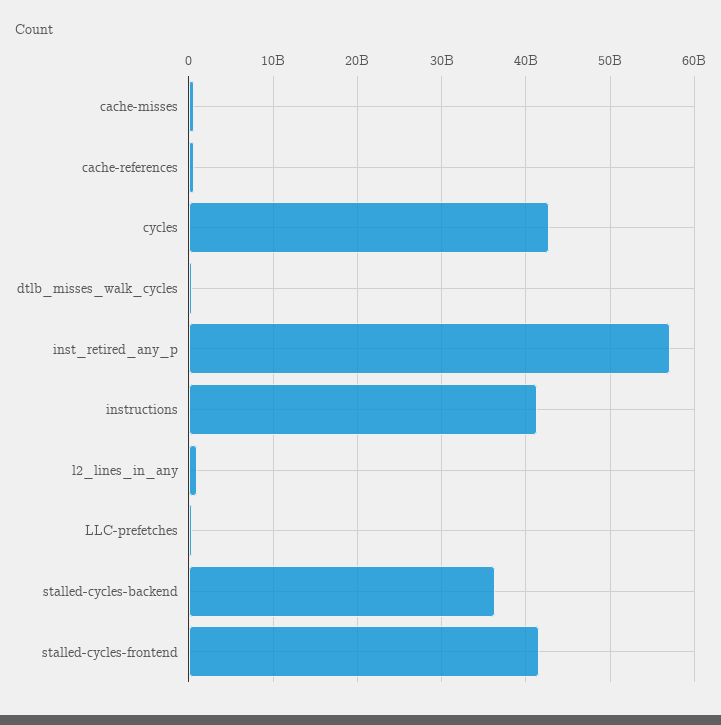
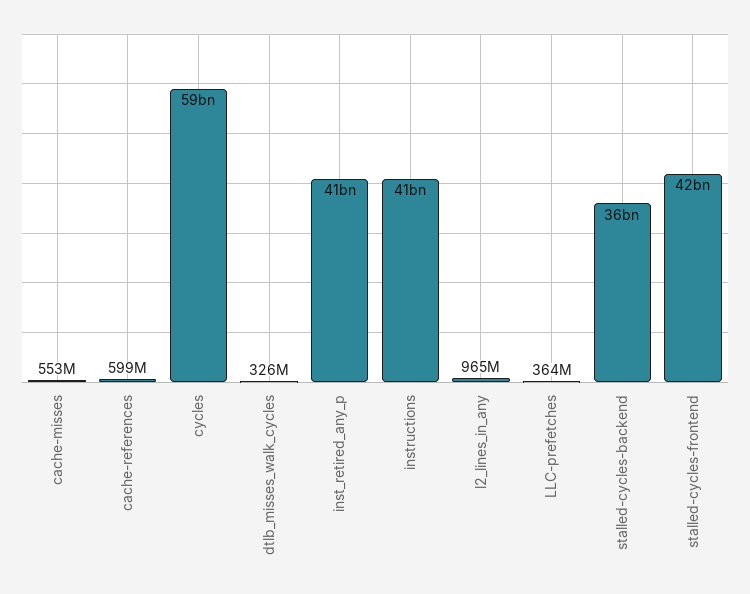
cycles: 43000000000 -> 59000000000
inst_retired_any_p: 57000000000 -> 41000000000

